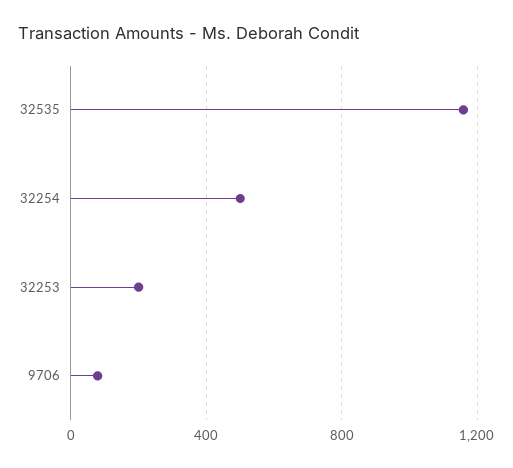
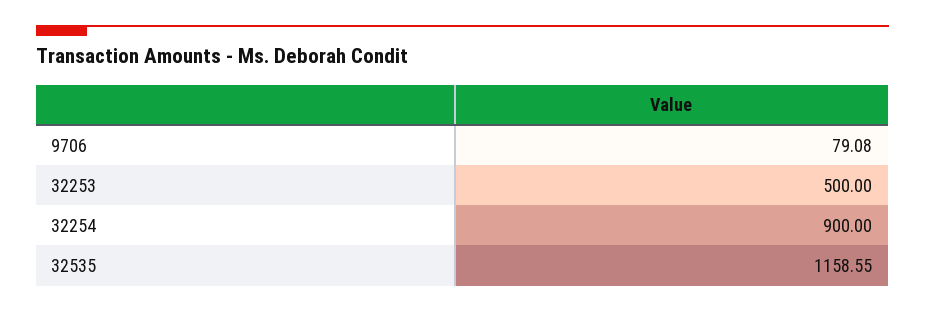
32254: 500 -> 900
32253: 200 -> 500

